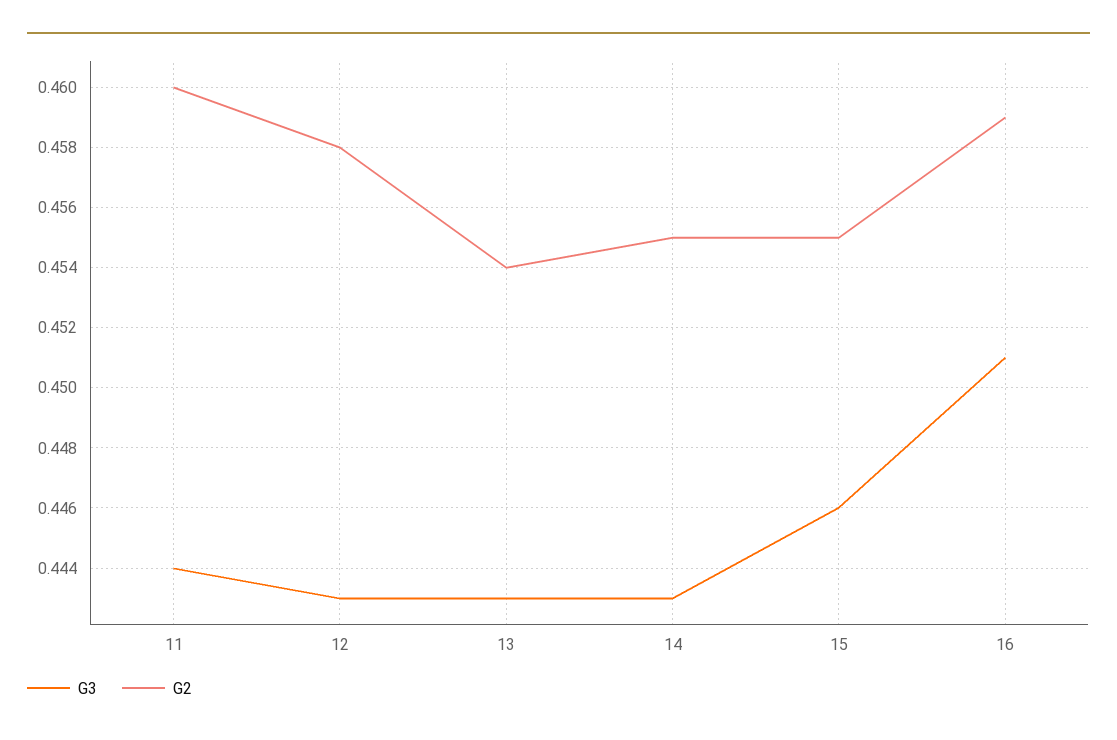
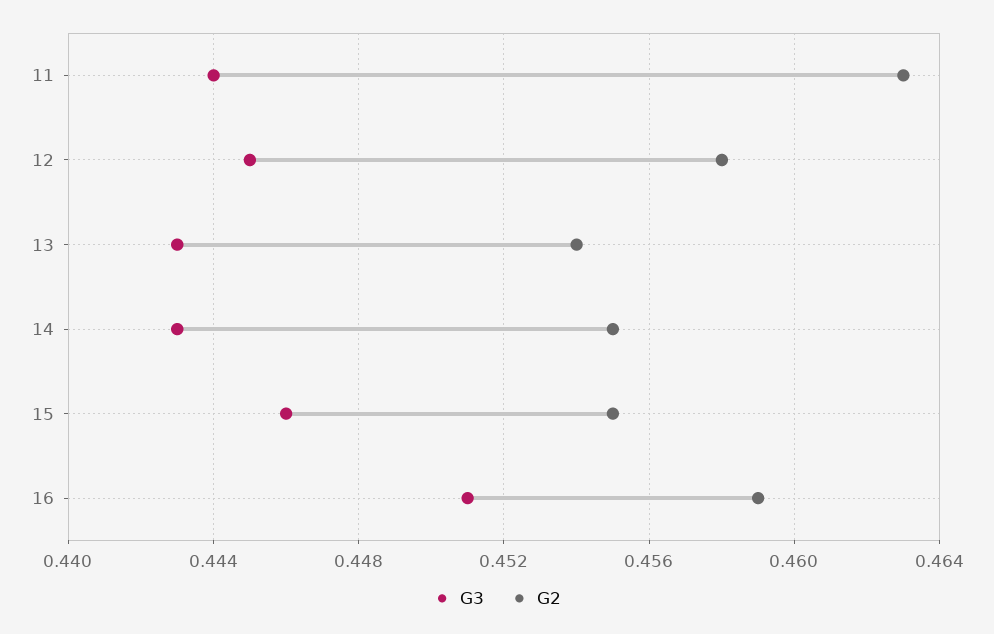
G2, 11: 0.46 -> 0.463
G3, 12: 0.443 -> 0.445

